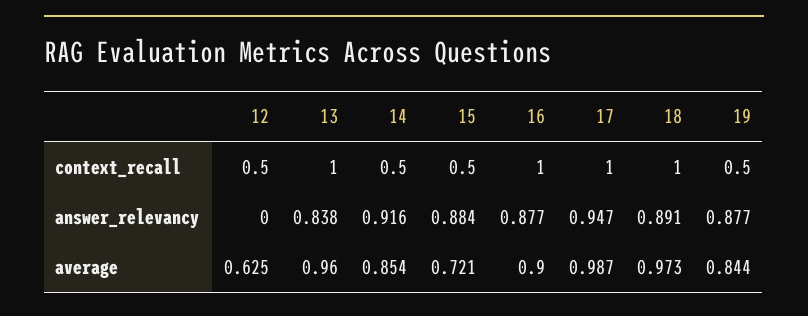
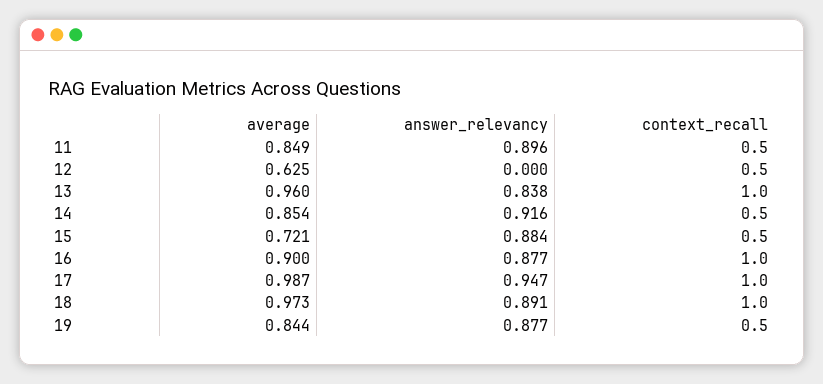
11, average: none -> 0.849
11, answer_relevancy: none -> 0.896
11, context_recall: none -> 0.5

